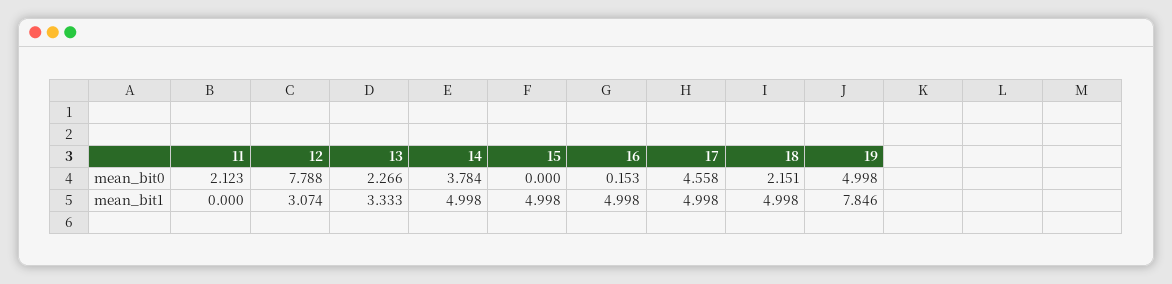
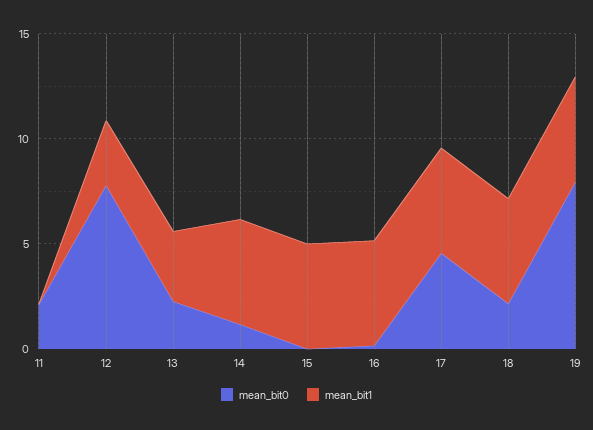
mean_bit0, 14: 3.784 -> 1
mean_bit0, 19: 4.998 -> 8
mean_bit1, 19: 7.846 -> 5

